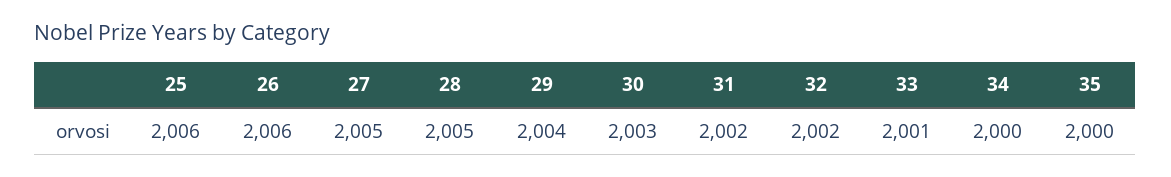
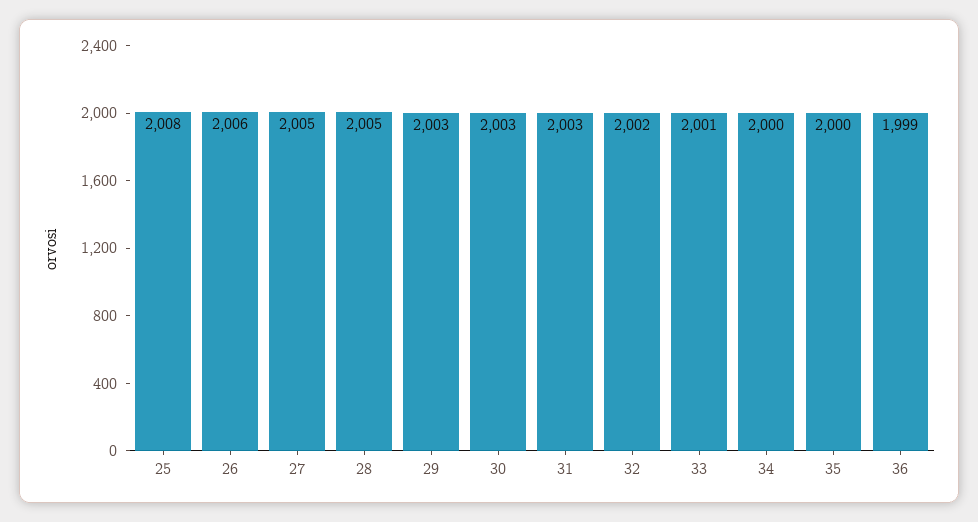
25: 2006 -> 2008
29: 2004 -> 2003
31: 2002 -> 2003
36: none -> 1999

